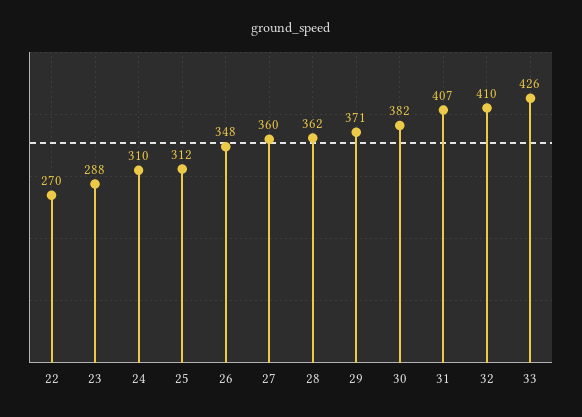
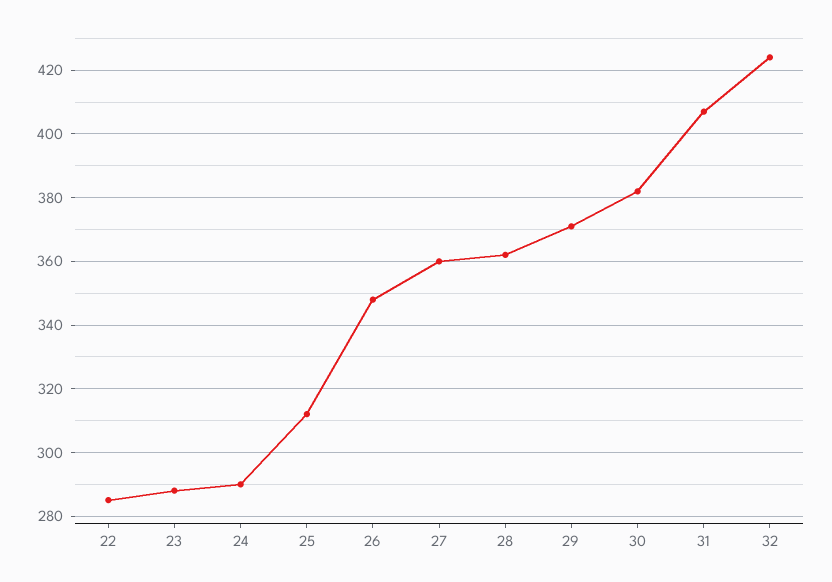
22: 270 -> 285
24: 310 -> 290
32: 410 -> 425
33: 426 -> none

